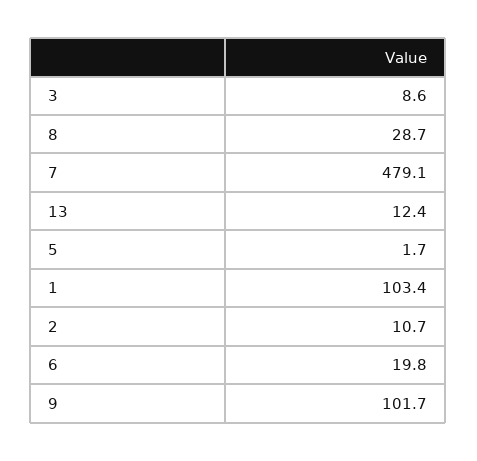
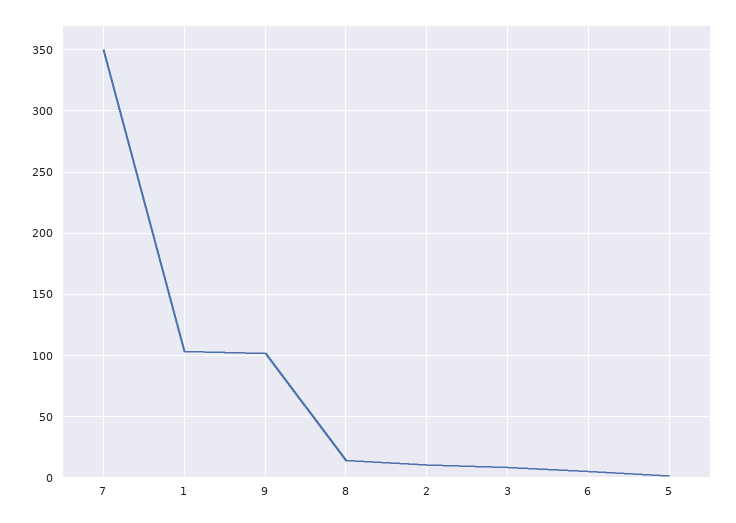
8: 28.7 -> 15
7: 479.1 -> 350
13: 12.4 -> none
6: 19.8 -> 5

